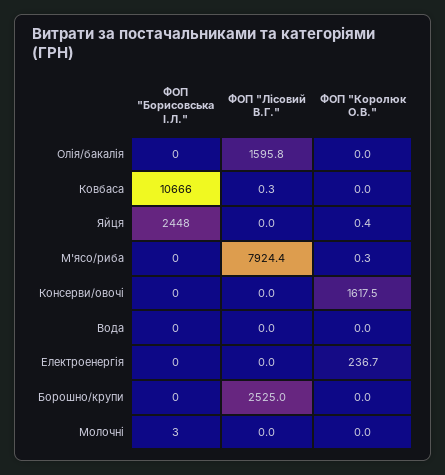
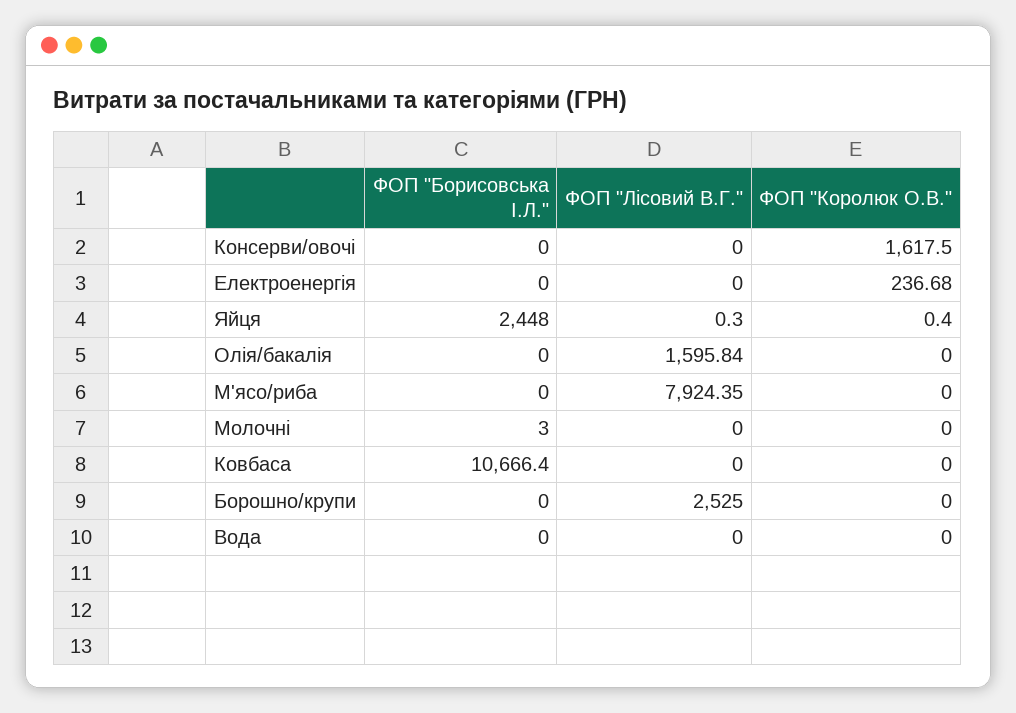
ФОП "Лісовий В.Г.", Ковбаса: 0.3 -> 0
ФОП "Лісовий В.Г.", Яйця: 0 -> 0.3
ФОП "Королюк О.В.", М'ясо/риба: 0.3 -> 0

